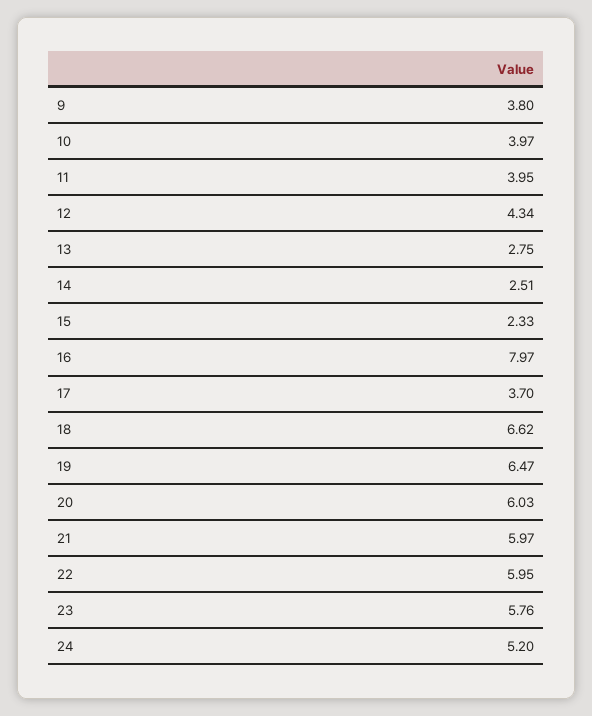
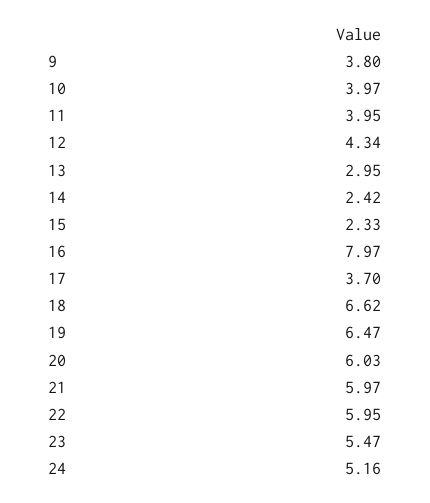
13: 2.75 -> 2.95
14: 2.51 -> 2.42
23: 5.76 -> 5.47
24: 5.2 -> 5.16

